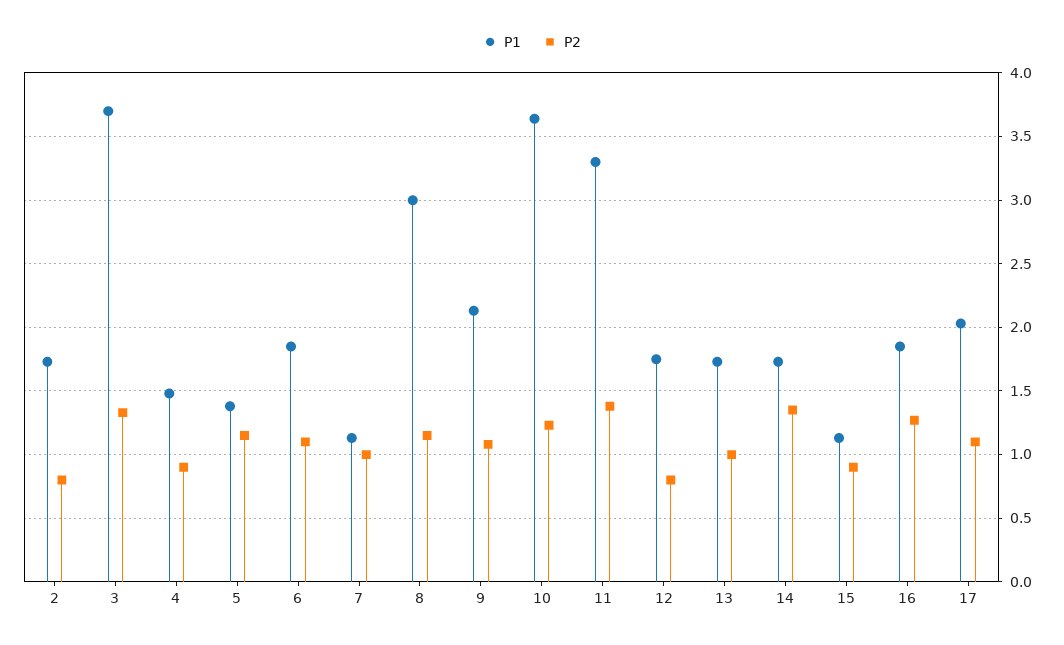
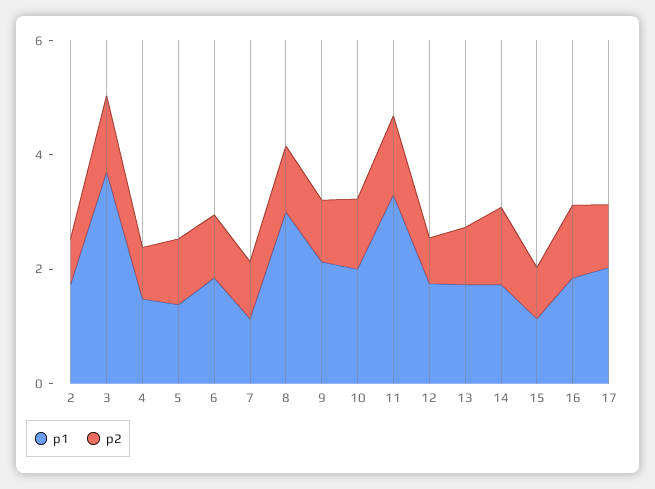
P1, 10: 3.65 -> 2

